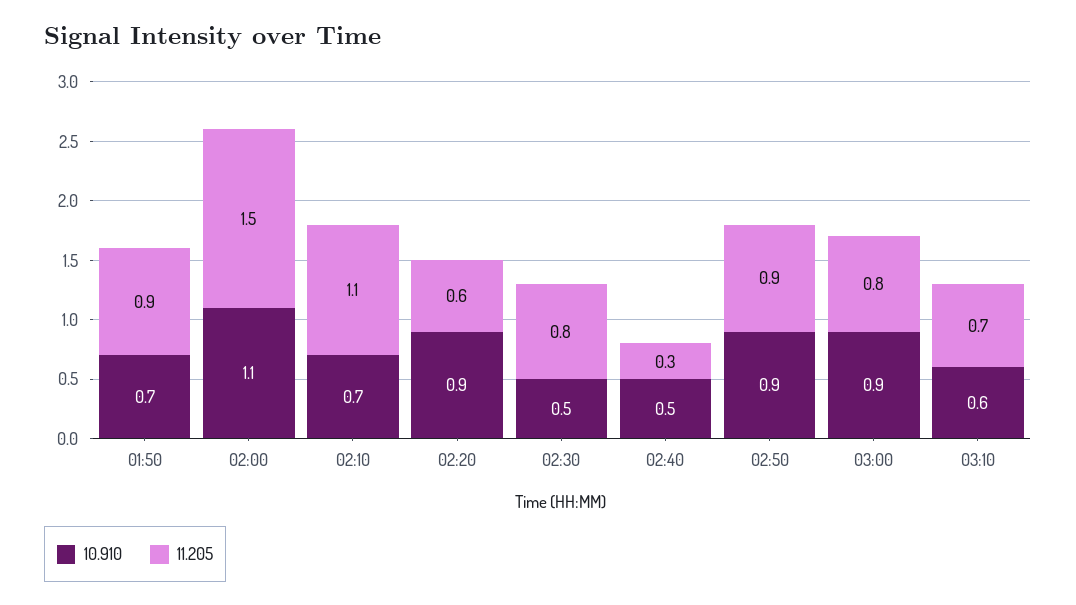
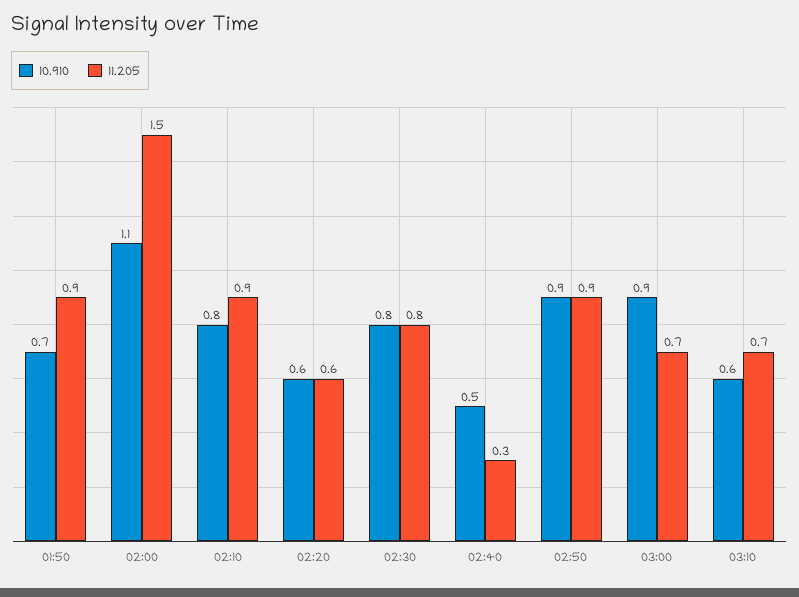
10.910, 02:10: 0.7 -> 0.8
11.205, 02:10: 1.1 -> 0.9
10.910, 02:20: 0.9 -> 0.6
10.910, 02:30: 0.5 -> 0.8
11.205, 03:00: 0.8 -> 0.7

